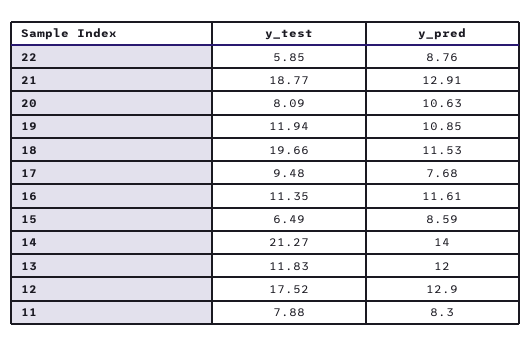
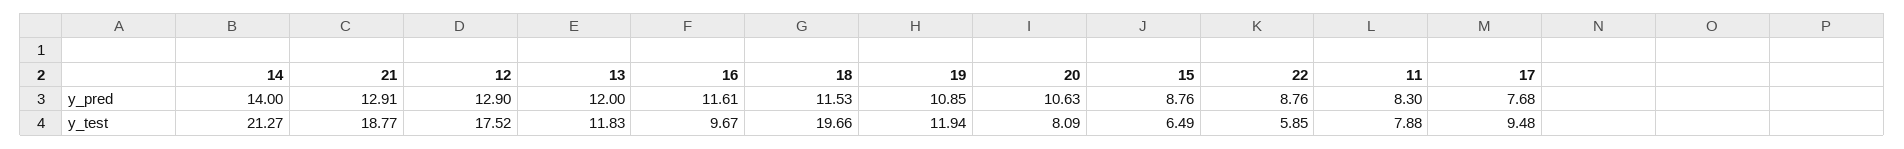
y_test, 16: 11.35 -> 9.67
y_pred, 15: 8.59 -> 8.76

